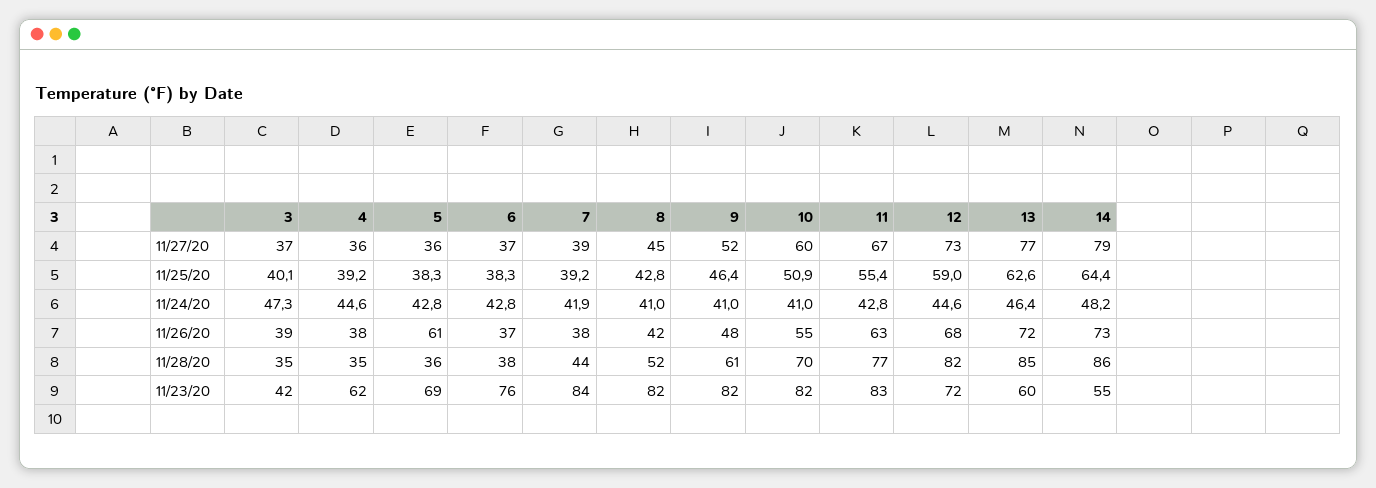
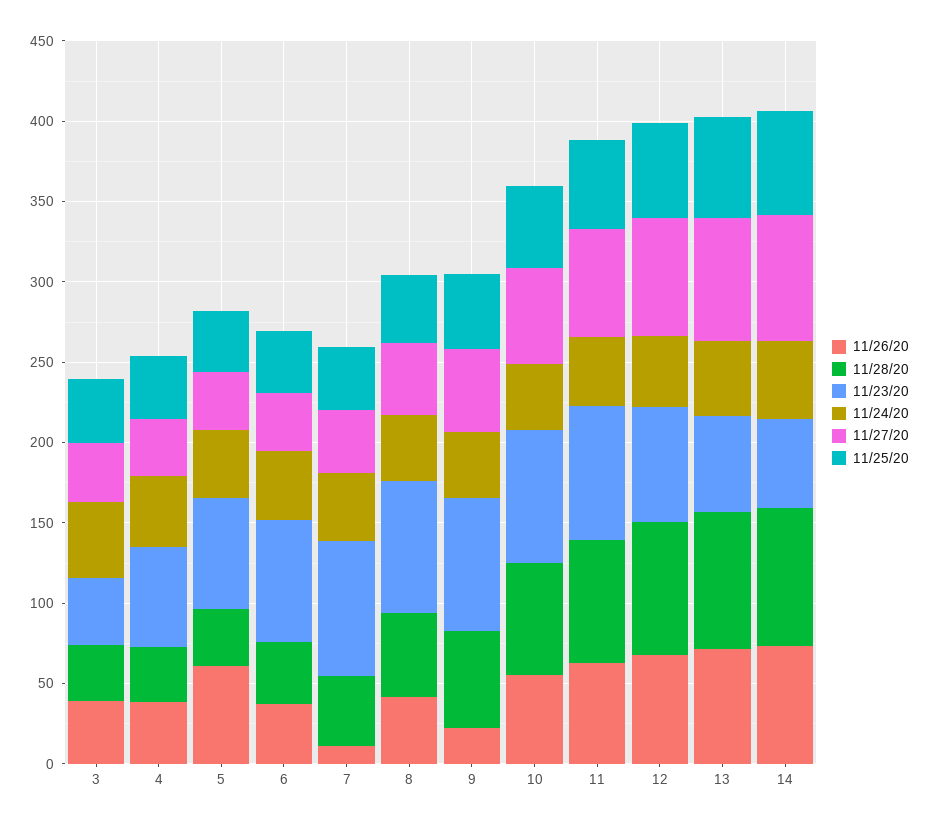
11/26/20, 7: 38 -> 10
11/26/20, 9: 48 -> 20

